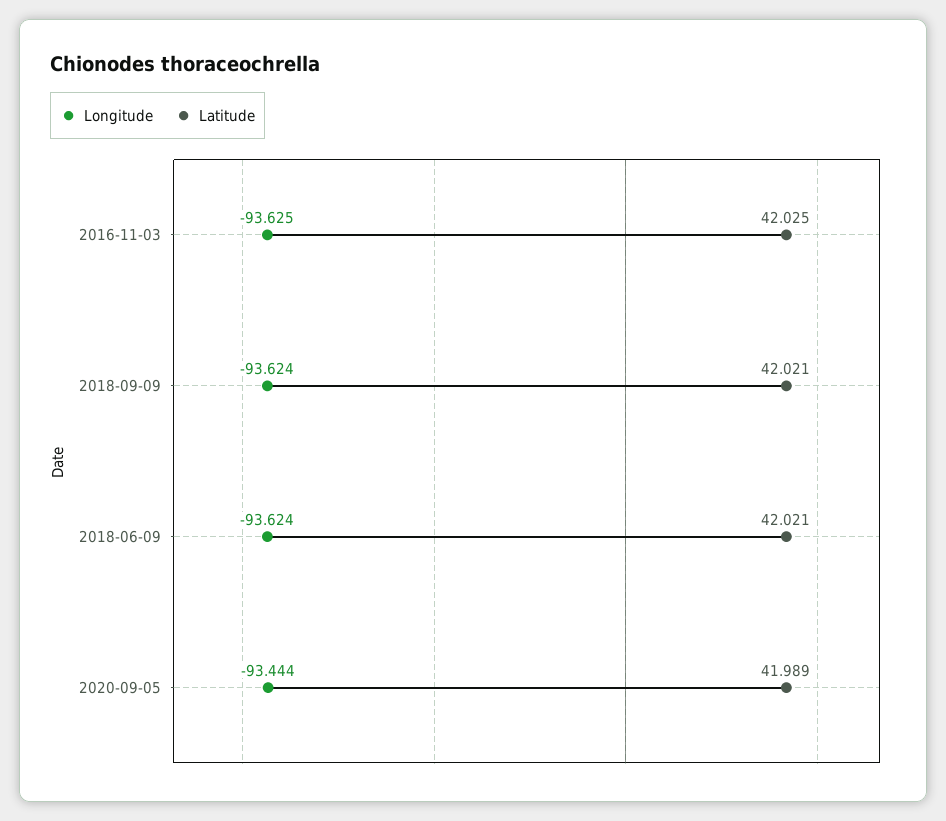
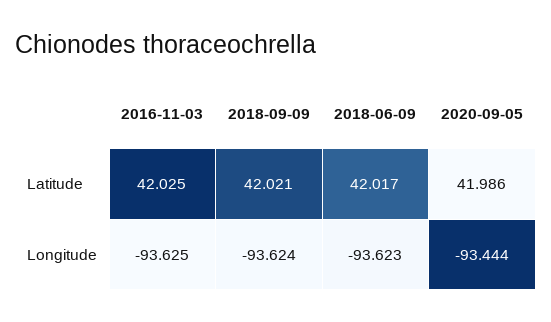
Longitude, 2018-06-09: -93.624 -> -93.623
Latitude, 2018-06-09: 42.021 -> 42.017
Latitude, 2020-09-05: 41.989 -> 41.986

